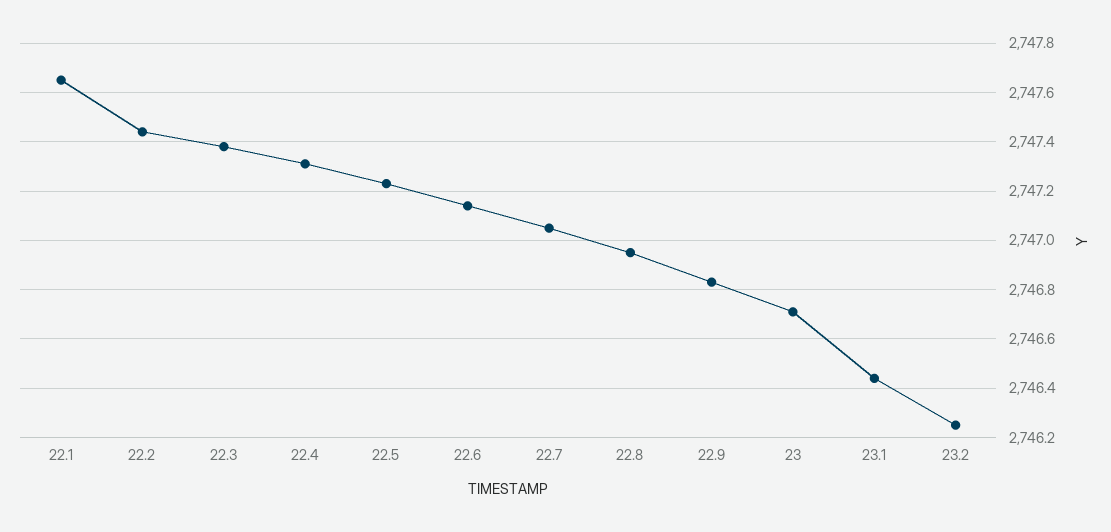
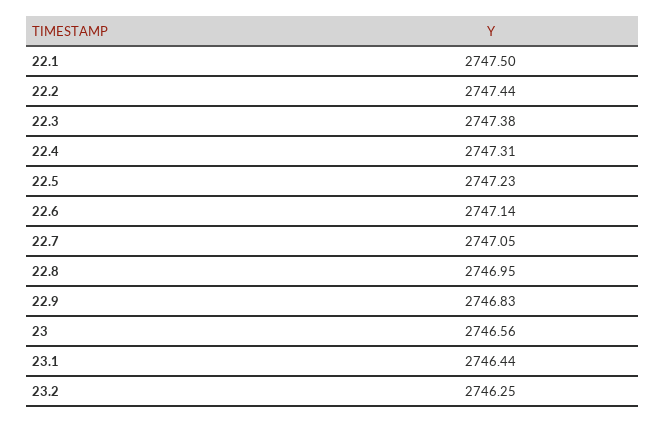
22.1: 2747.65 -> 2747.5
23: 2746.7 -> 2746.56

